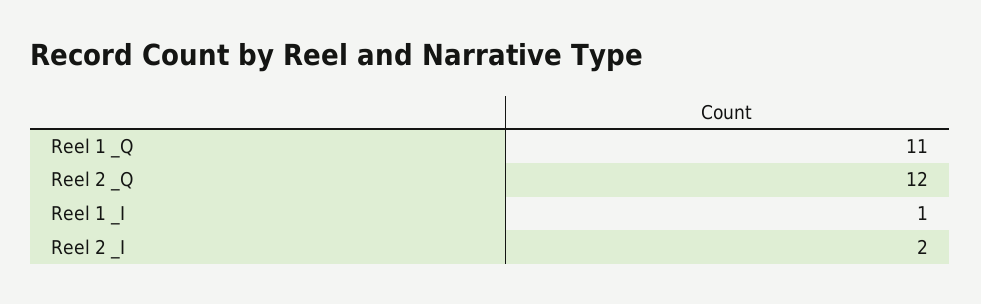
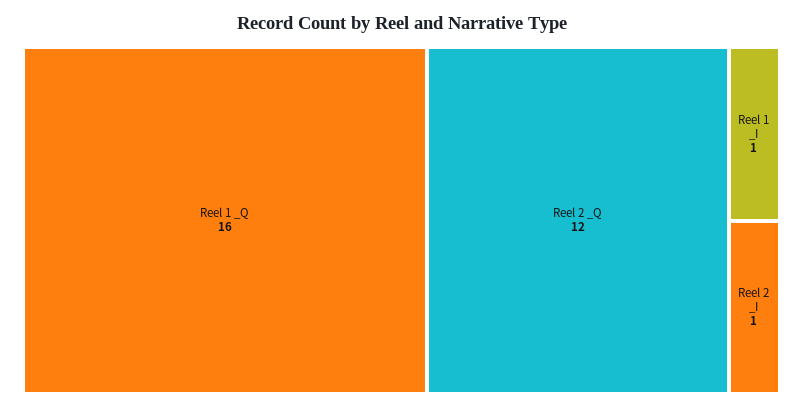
Reel 1 _Q: 11 -> 16
Reel 2 _I: 2 -> 1

